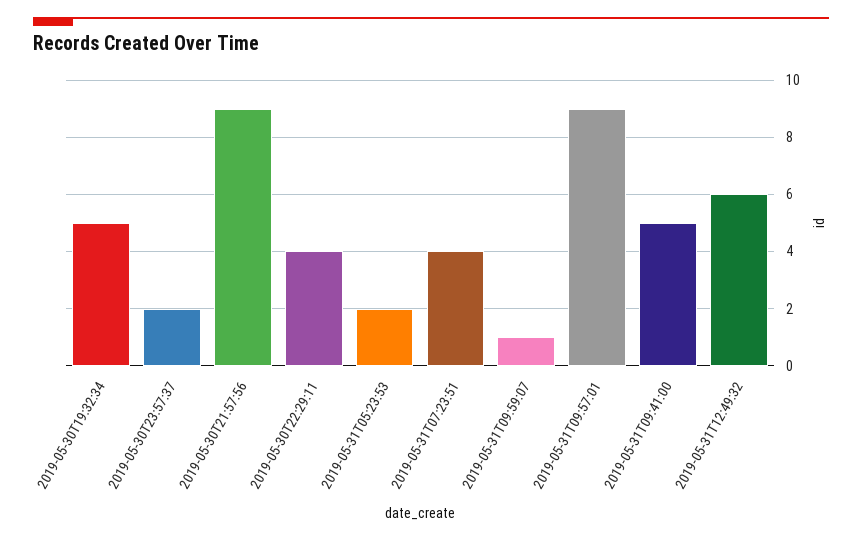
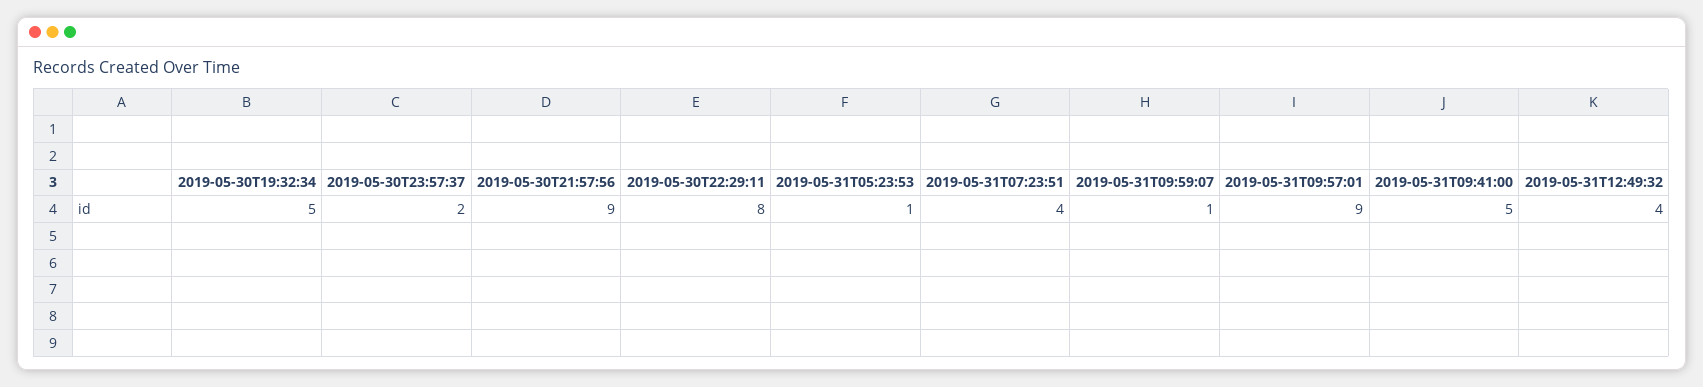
2019-05-30T22:29:11: 4 -> 8
2019-05-31T05:23:53: 2 -> 1
2019-05-31T12:49:32: 6 -> 4

